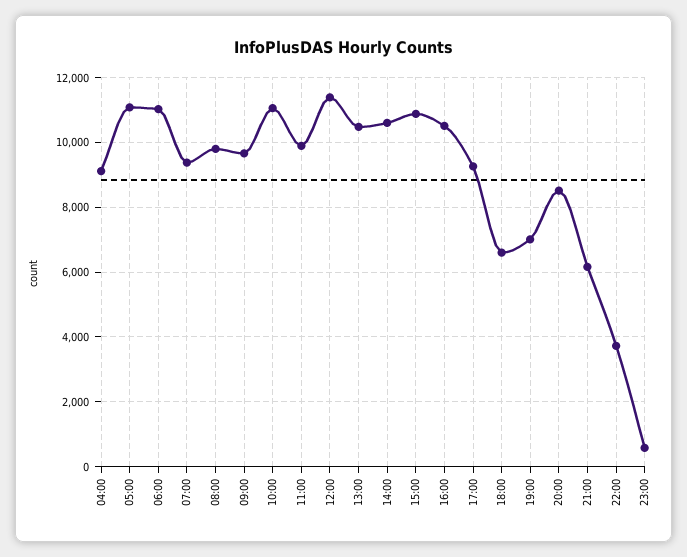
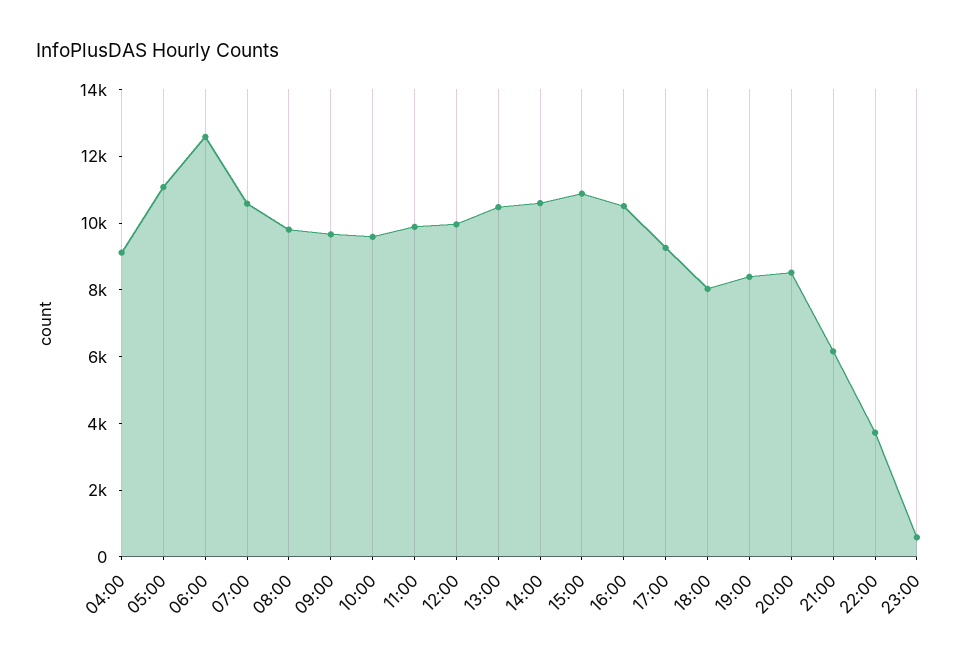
06:00: 11000 -> 12500
07:00: 9400 -> 10500
10:00: 11000 -> 9500
12:00: 11400 -> 10000
18:00: 6600 -> 8000
19:00: 7000 -> 8500

